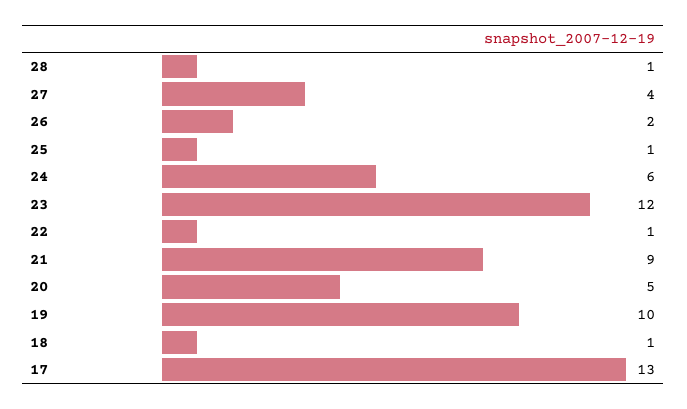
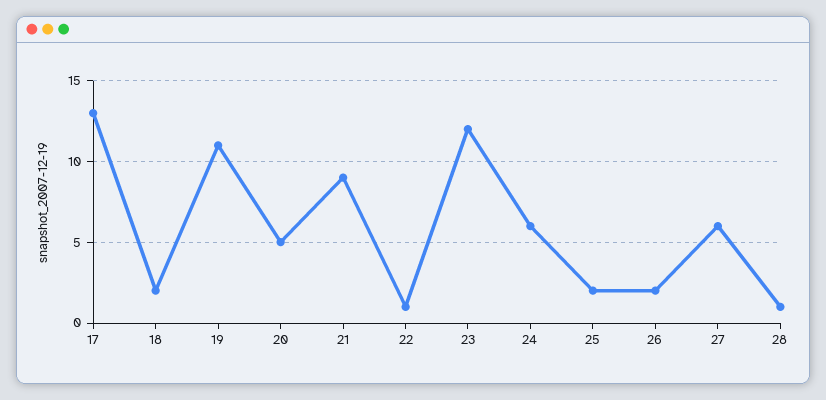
27: 4 -> 6
25: 1 -> 2
19: 10 -> 11
18: 1 -> 2

